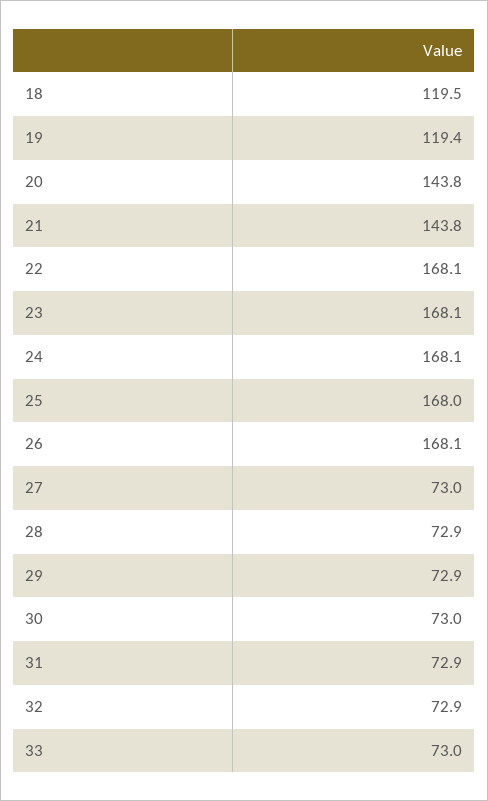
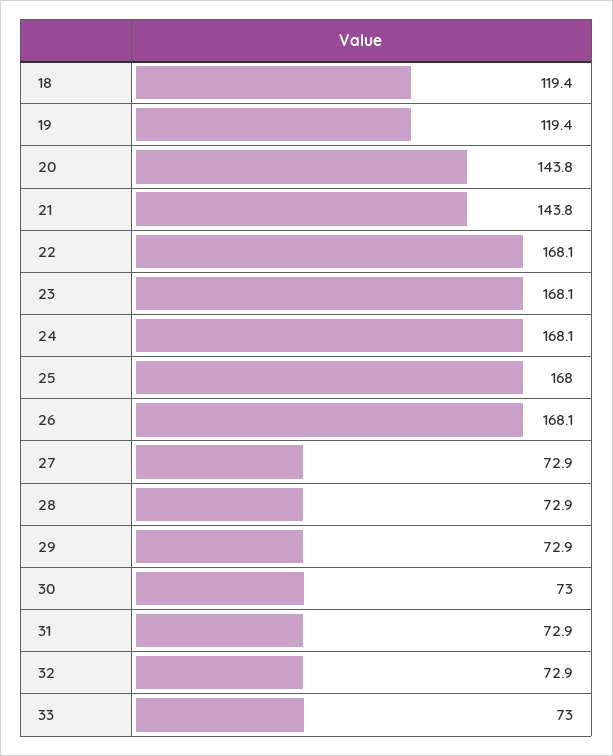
18: 119.5 -> 119.4
27: 73 -> 72.9

